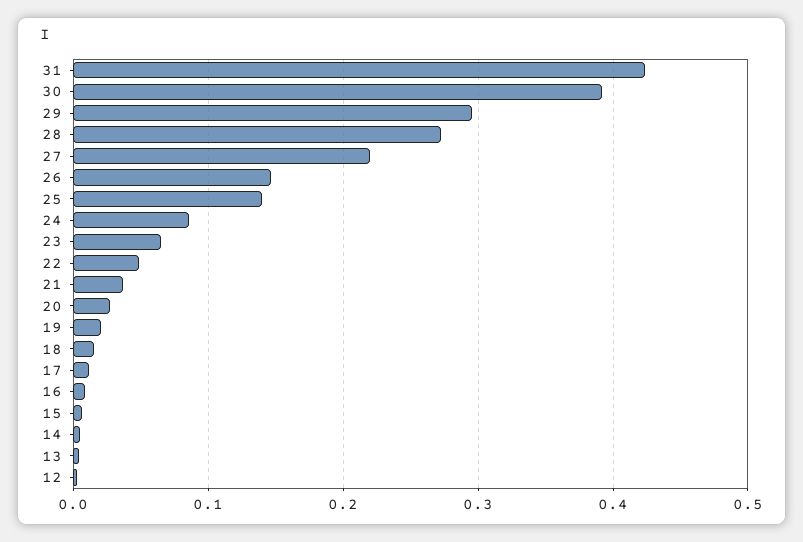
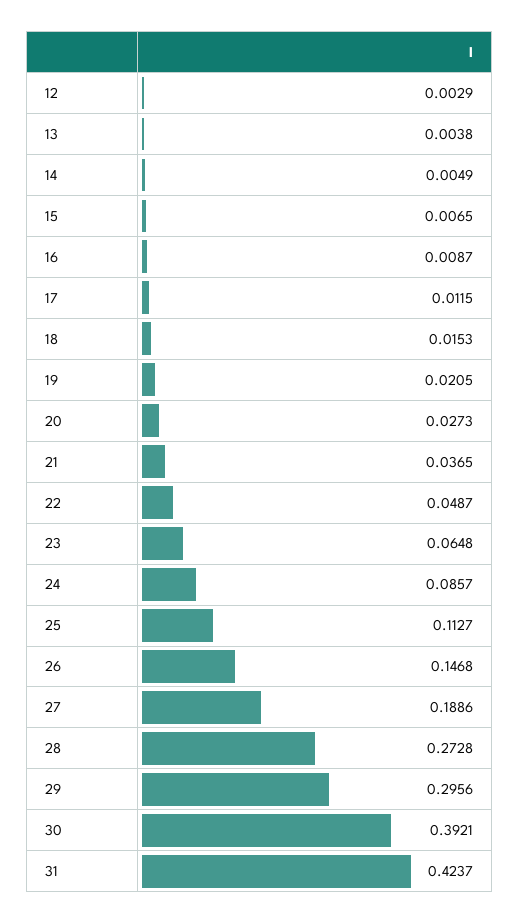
27: 0.22 -> 0.1886
25: 0.14 -> 0.1127

